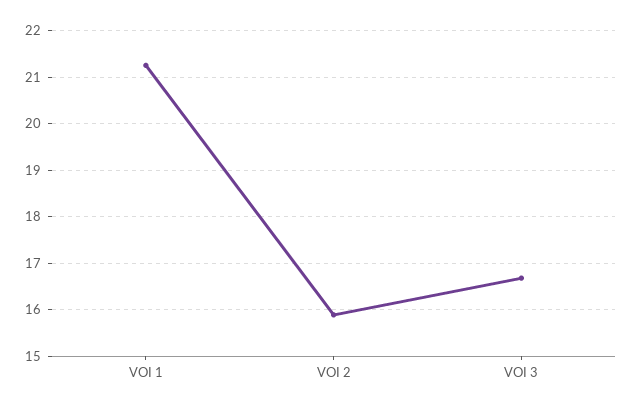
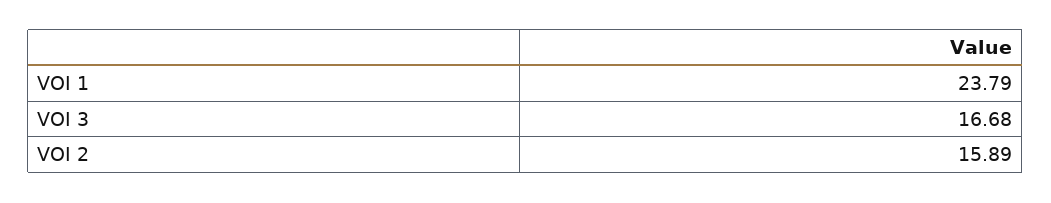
VOI 1: 21.2 -> 23.79

